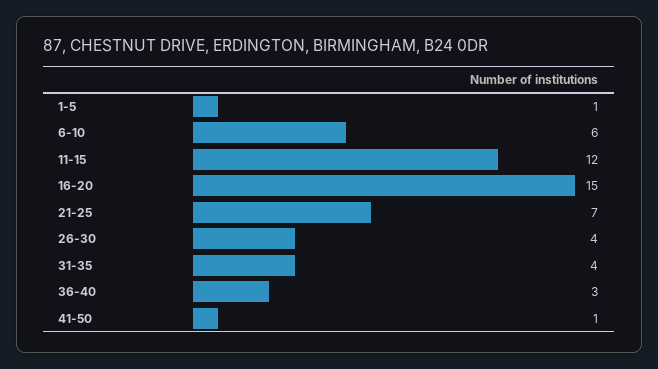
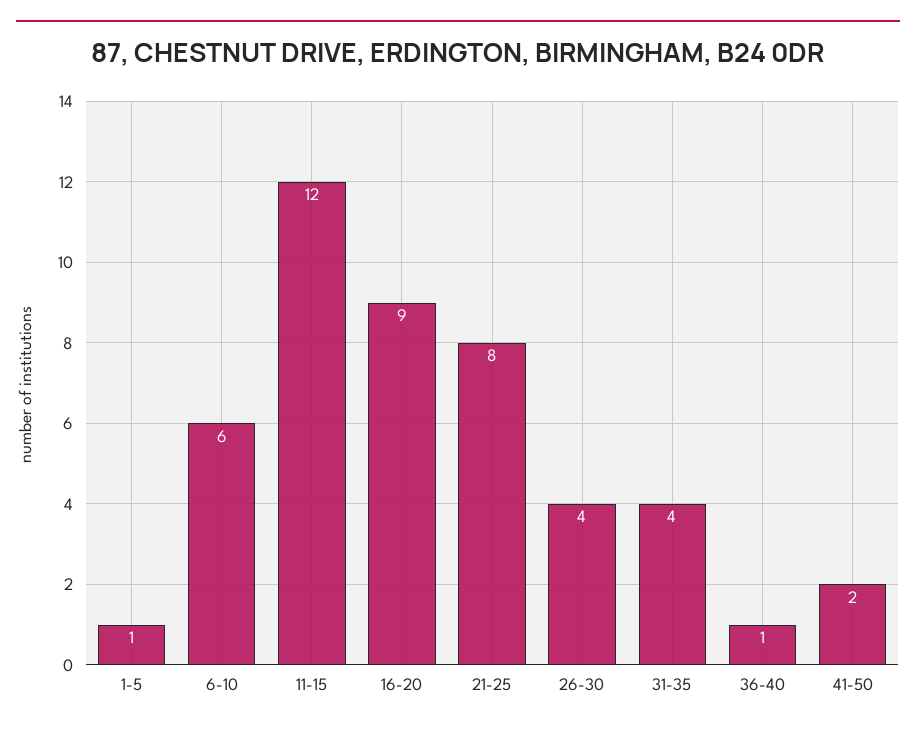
16-20: 15 -> 9
21-25: 7 -> 8
36-40: 3 -> 1
41-50: 1 -> 2

